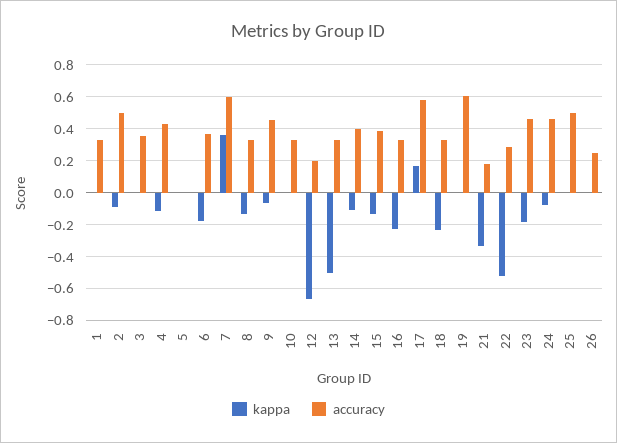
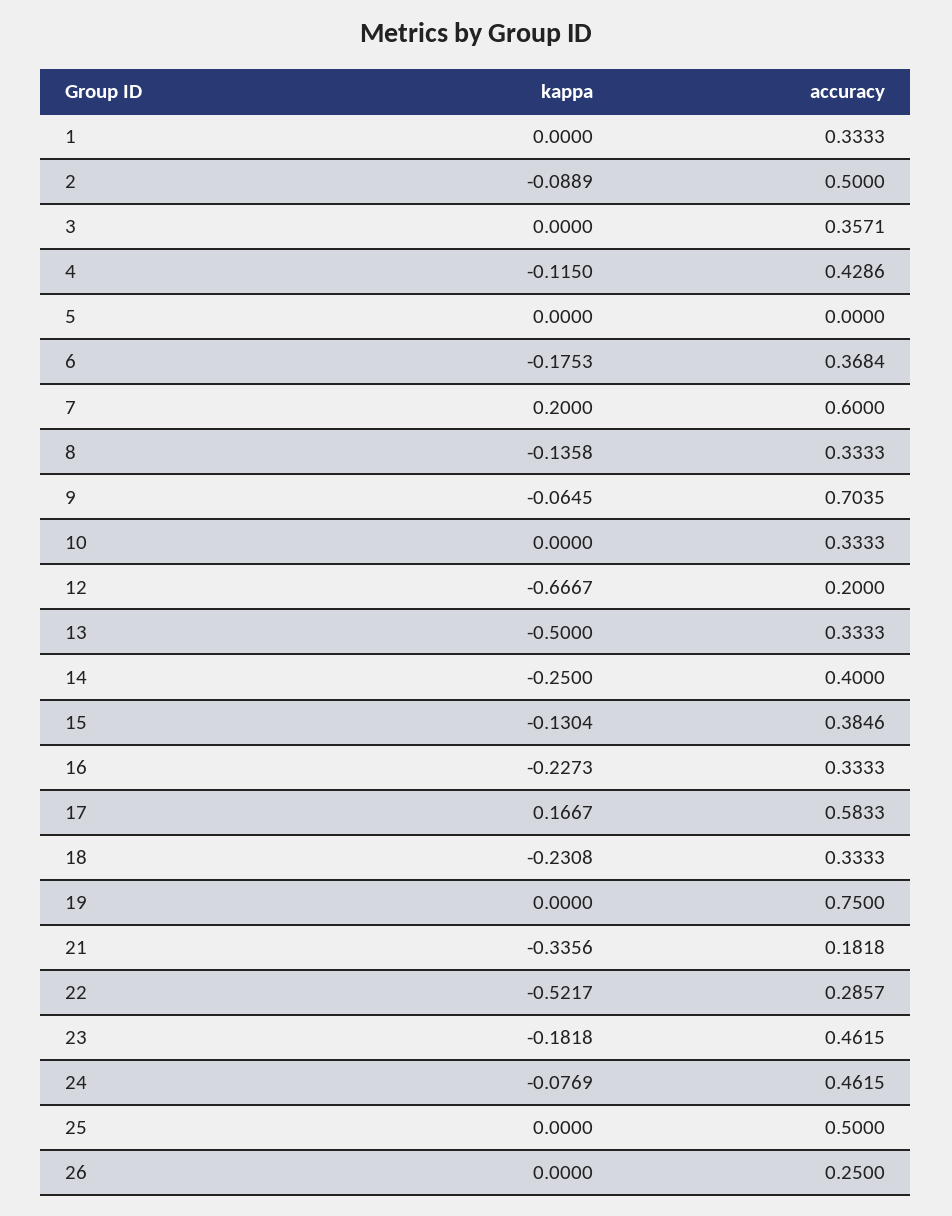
kappa, 7: 0.35 -> 0.2
accuracy, 9: 0.45 -> 0.7035
kappa, 14: -0.1 -> -0.25
accuracy, 19: 0.6 -> 0.75

